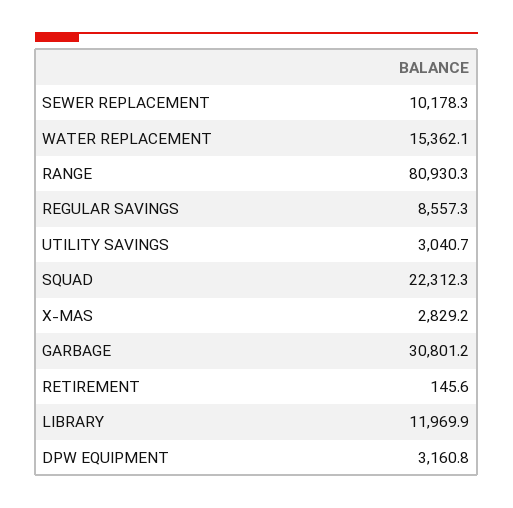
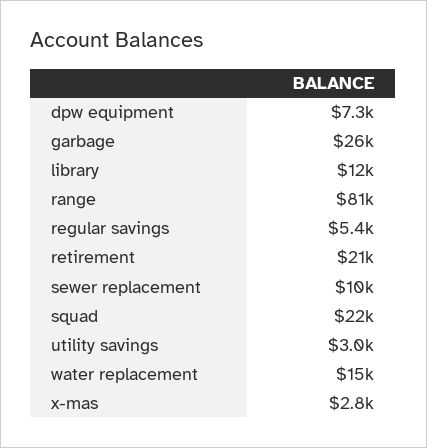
REGULAR SAVINGS: 8557.3 -> 5400
GARBAGE: 30801.2 -> 26000
RETIREMENT: 145.6 -> 21000
DPW EQUIPMENT: 3160.8 -> 7300

